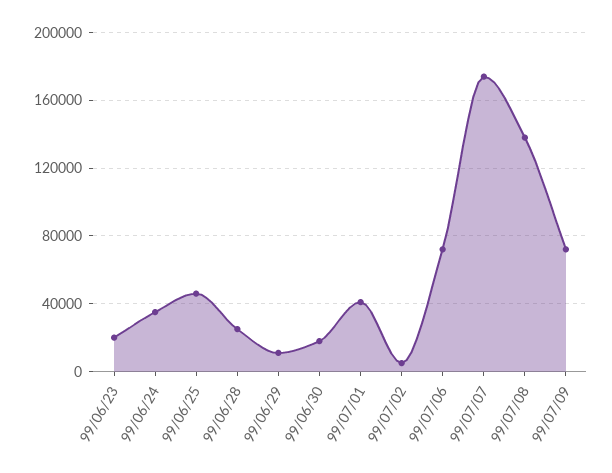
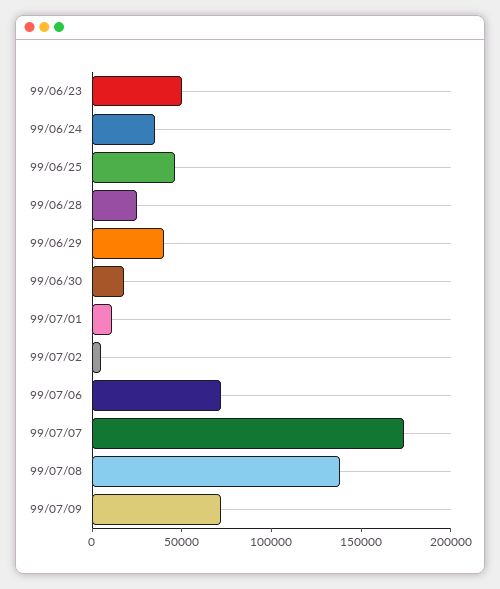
99/06/23: 20000 -> 50000
99/06/29: 10000 -> 40000
99/07/01: 40000 -> 10000

